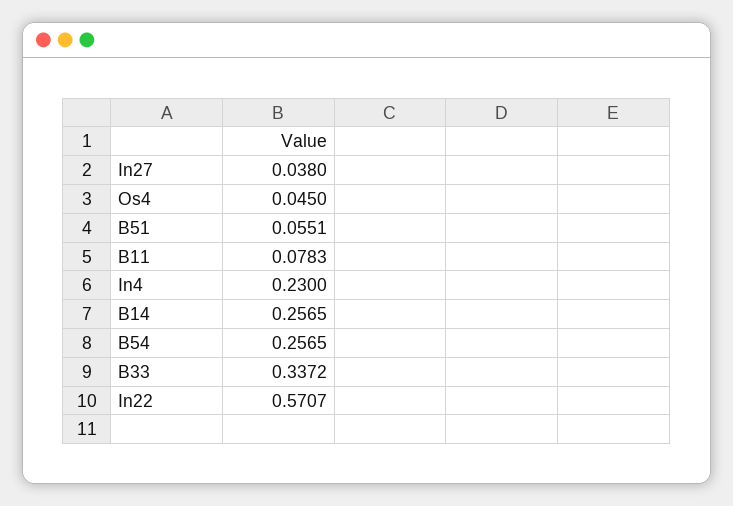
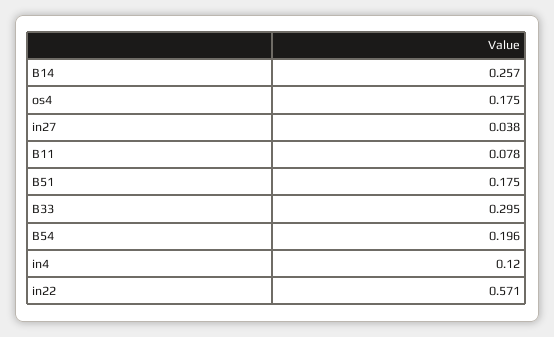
Os4: 0.045 -> 0.175
B51: 0.0551 -> 0.175
In4: 0.23 -> 0.12
B54: 0.2565 -> 0.196
B33: 0.3372 -> 0.295

